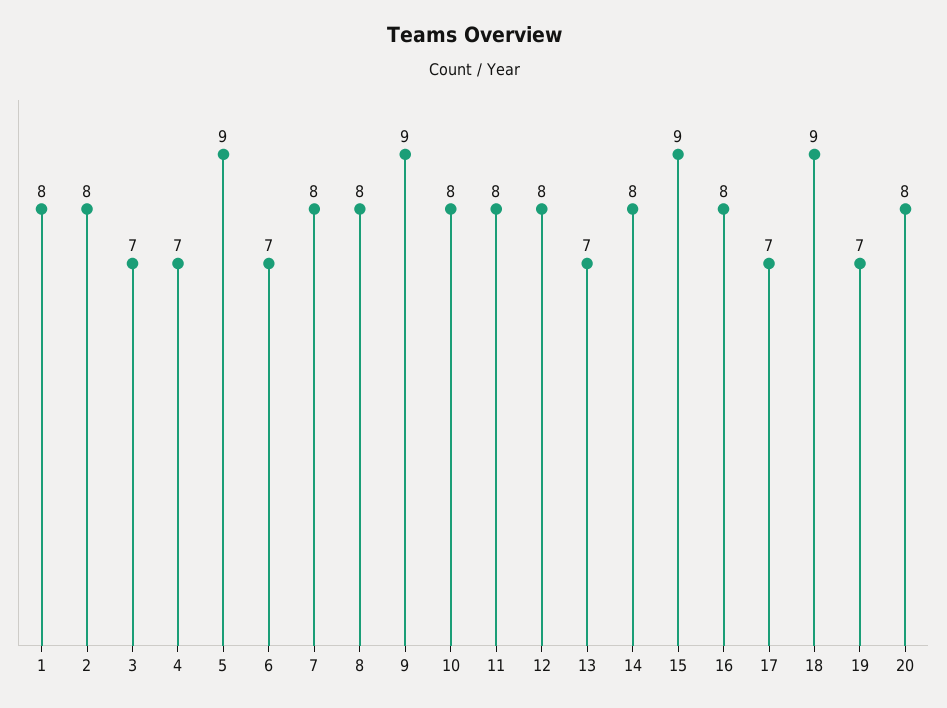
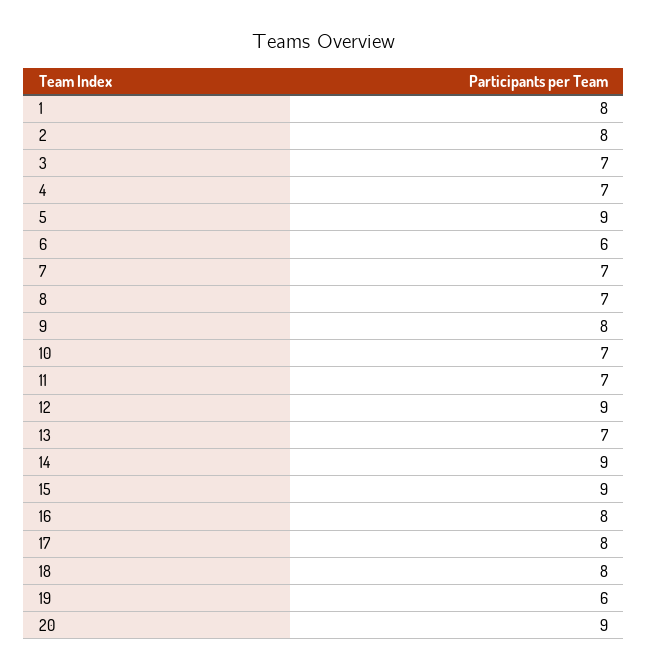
6: 7 -> 6
7: 8 -> 7
8: 8 -> 7
9: 9 -> 8
10: 8 -> 7
11: 8 -> 7
12: 8 -> 9
14: 8 -> 9
17: 7 -> 8
18: 9 -> 8
19: 7 -> 6
20: 8 -> 9

